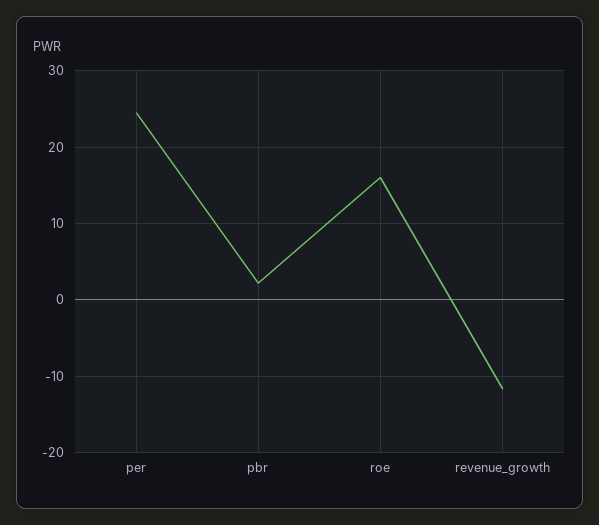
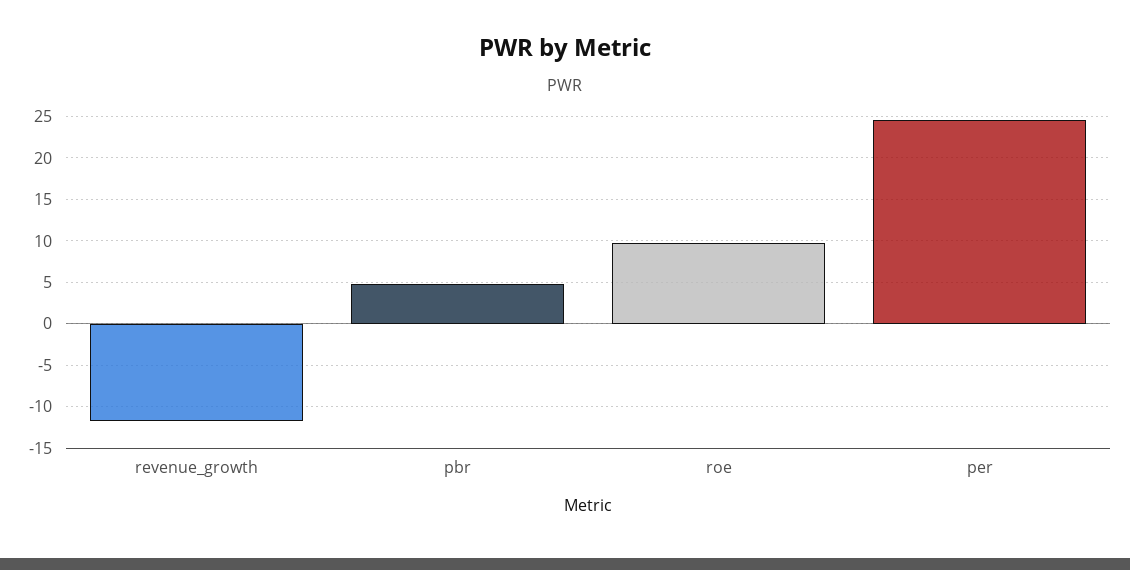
pbr: 2 -> 5
roe: 16 -> 10

